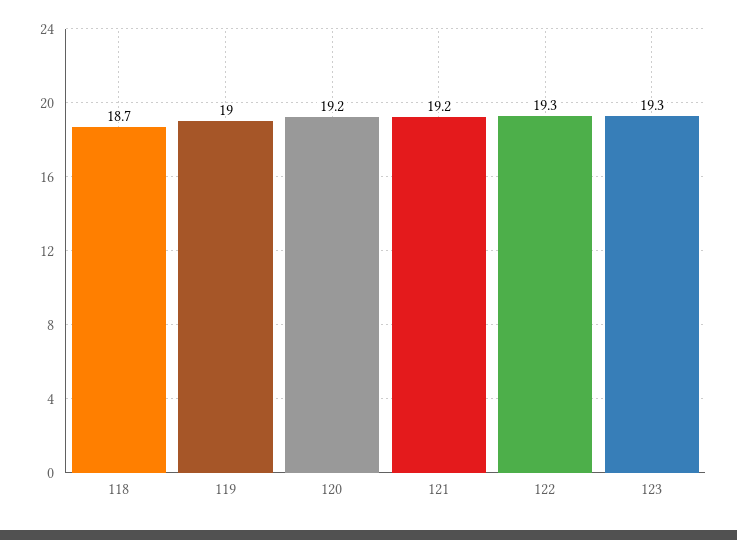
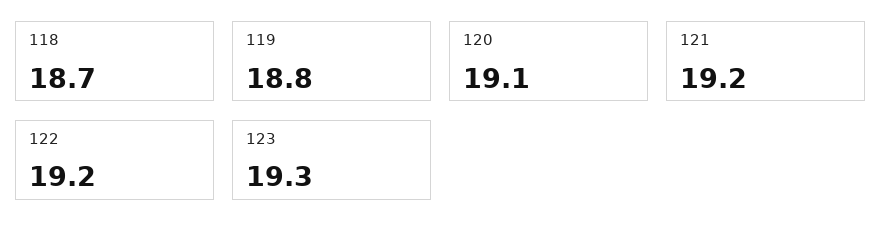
119: 19 -> 18.8
120: 19.2 -> 19.1
122: 19.3 -> 19.2

